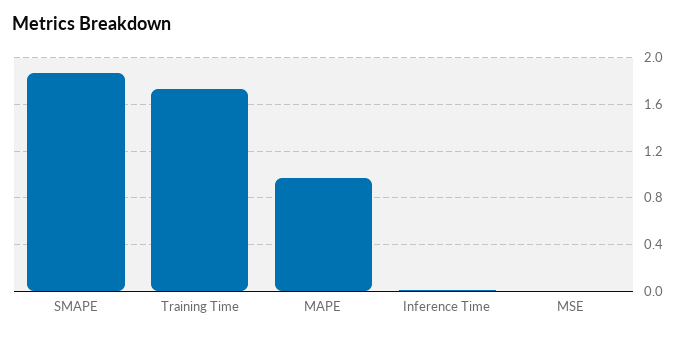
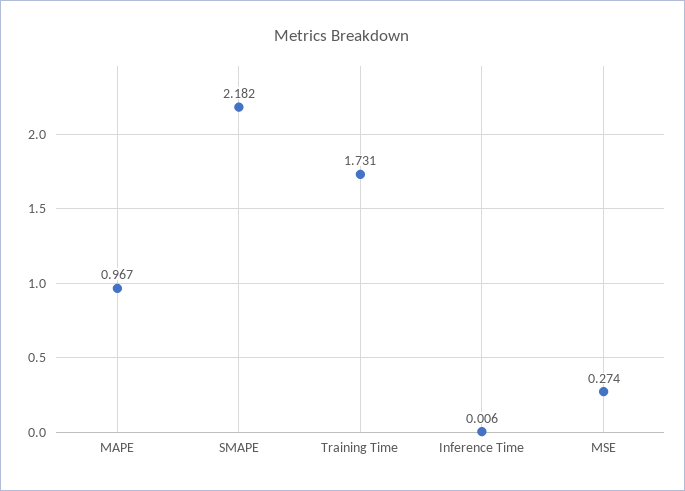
SMAPE: 1.9 -> 2.182
MSE: 0 -> 0.274

